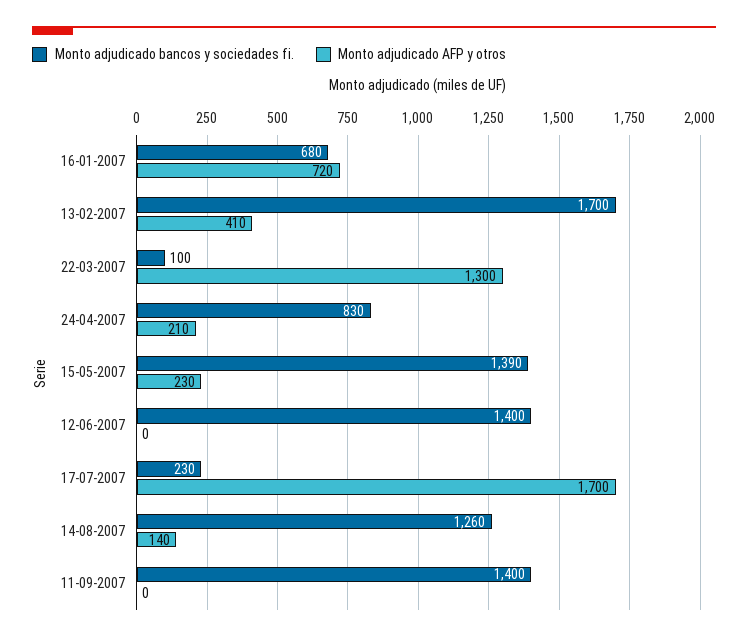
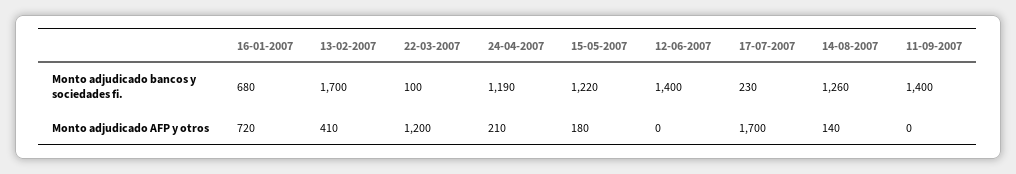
Monto adjudicado AFP y otros, 22-03-2007: 1300 -> 1200
Monto adjudicado bancos y sociedades fi., 24-04-2007: 830 -> 1190
Monto adjudicado bancos y sociedades fi., 15-05-2007: 1390 -> 1220
Monto adjudicado AFP y otros, 15-05-2007: 230 -> 180

